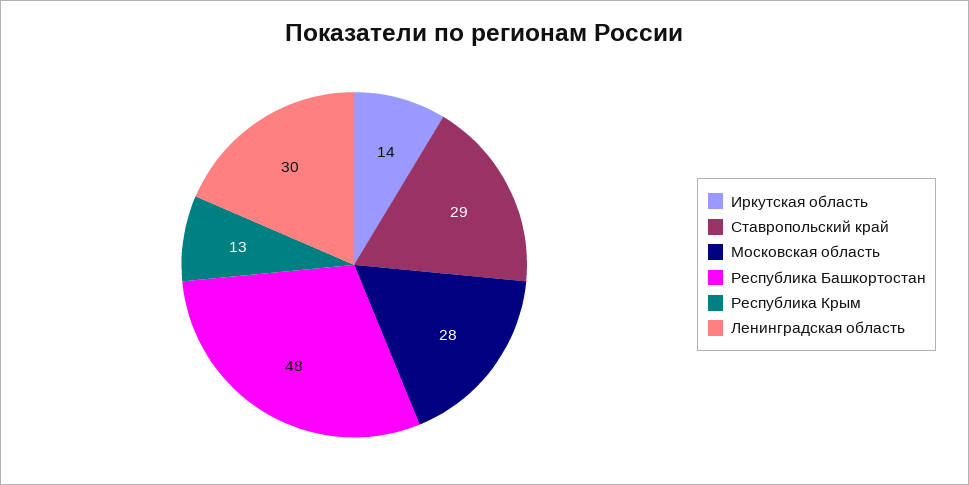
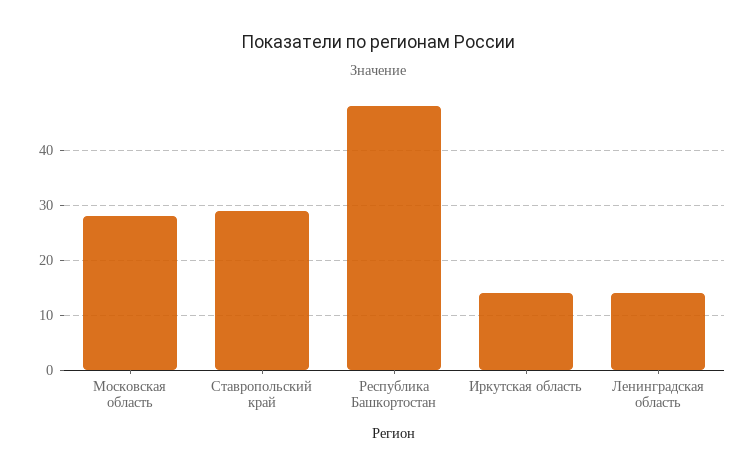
Республика Крым: 13 -> none
Ленинградская область: 30 -> 15

